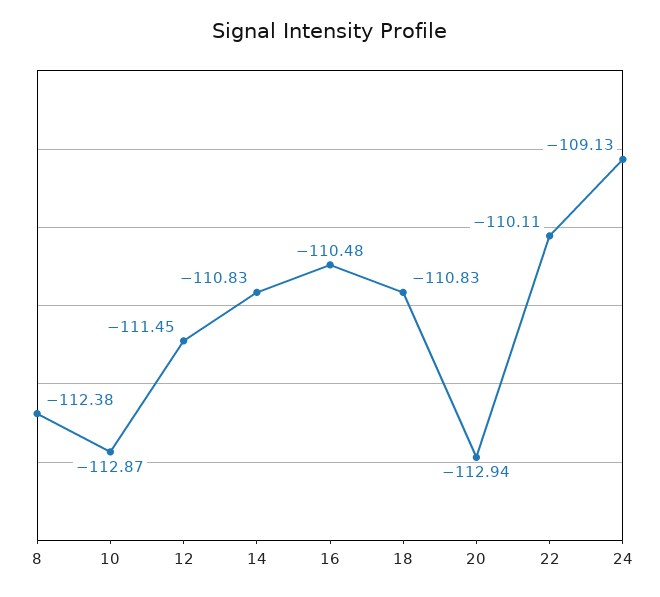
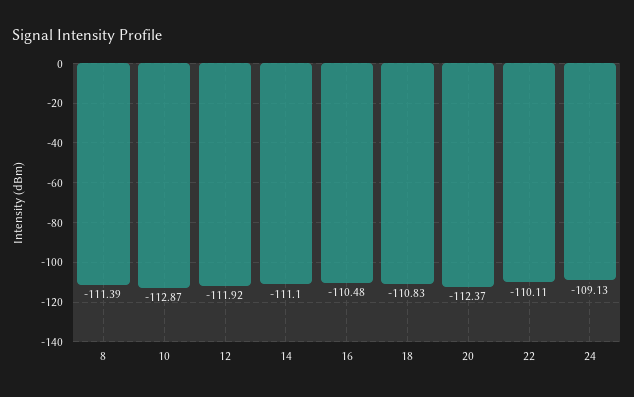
8: -112.38 -> -111.39
12: -111.45 -> -111.92
14: -110.83 -> -111.1
20: -112.94 -> -112.37

